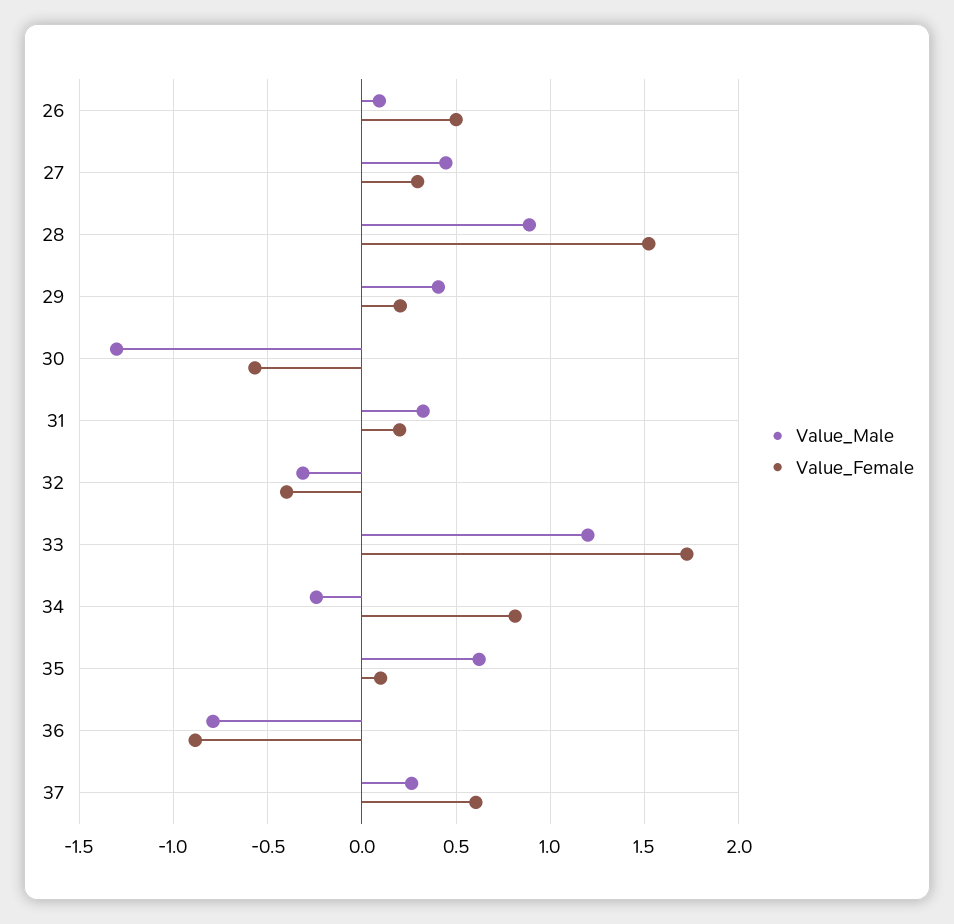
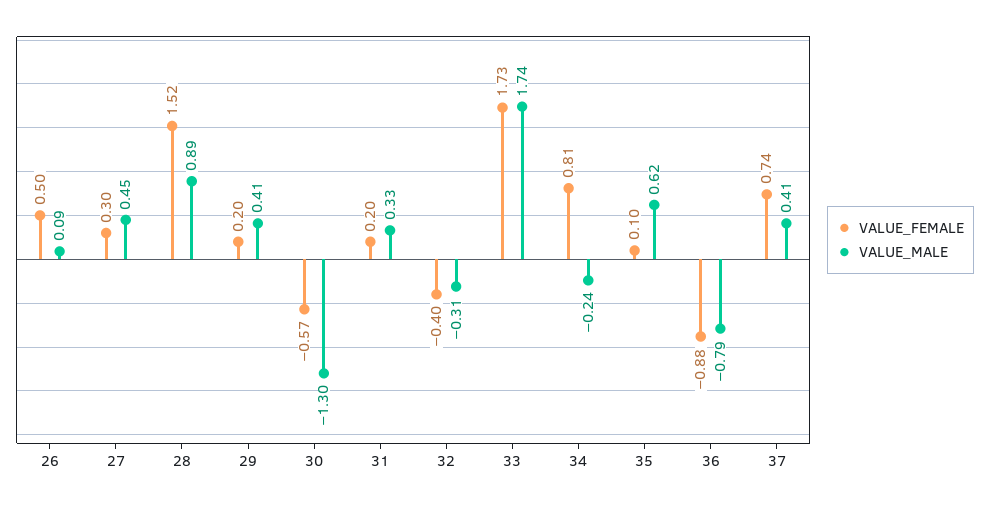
Value_Male, 33: 1.2 -> 1.74
Value_Male, 37: 0.25 -> 0.41
Value_Female, 37: 0.6 -> 0.74

